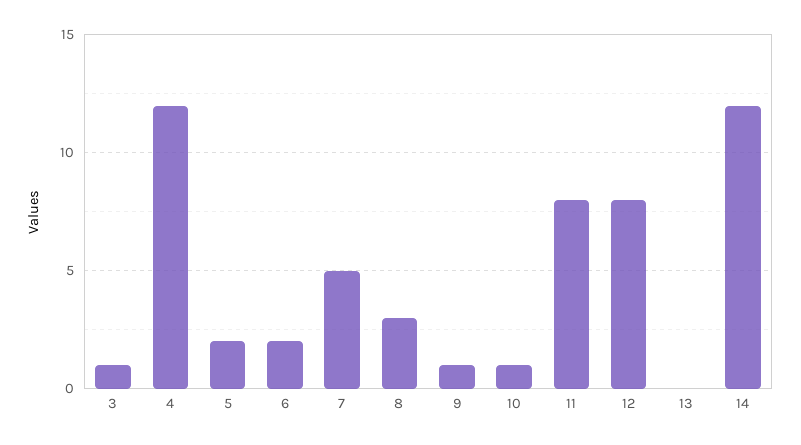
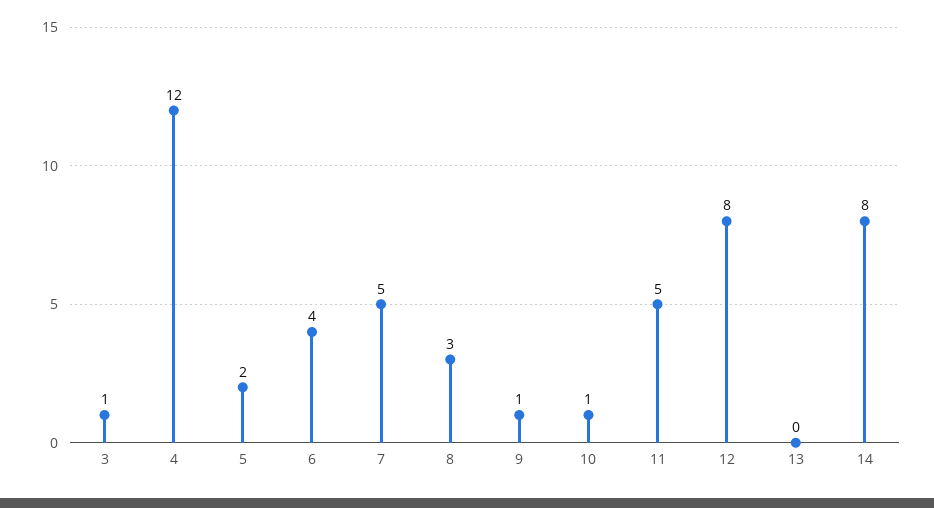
6: 2 -> 4
11: 8 -> 5
14: 12 -> 8

